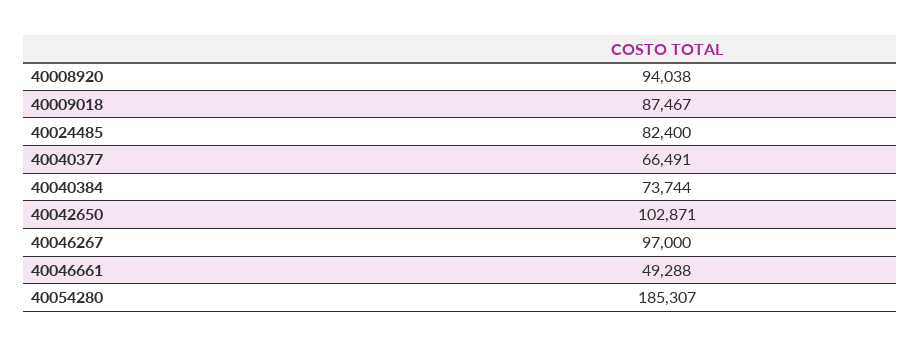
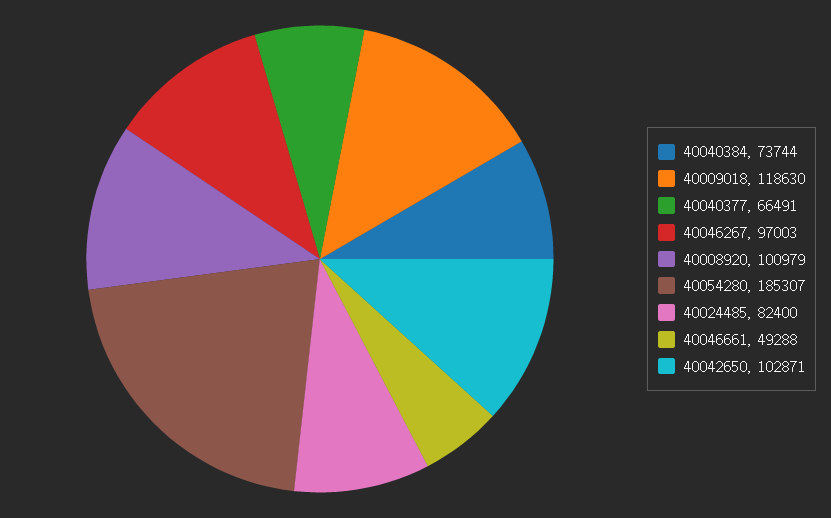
40008920: 94038 -> 100979
40009018: 87467 -> 118630
40046267: 97000 -> 97003

